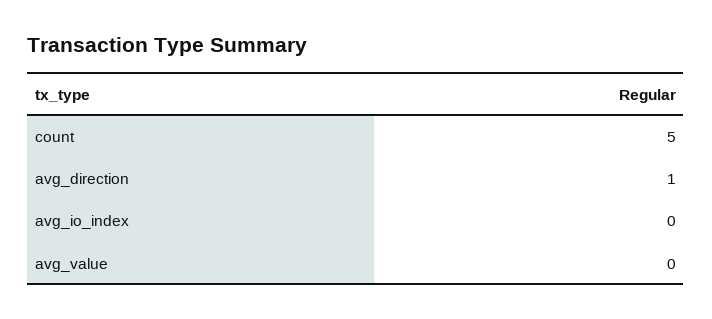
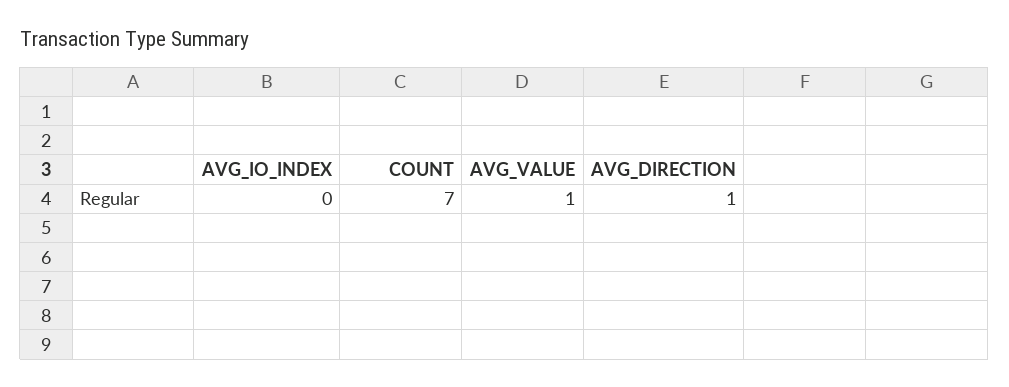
count: 5 -> 7
avg_value: 0 -> 1

